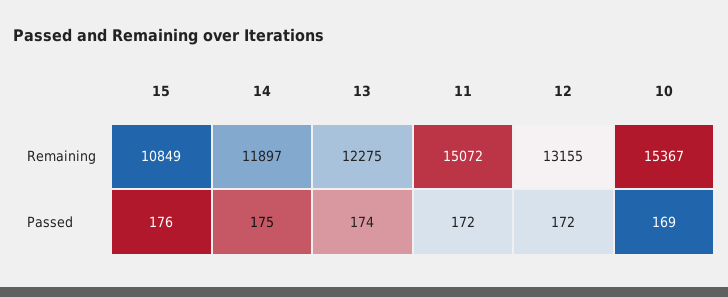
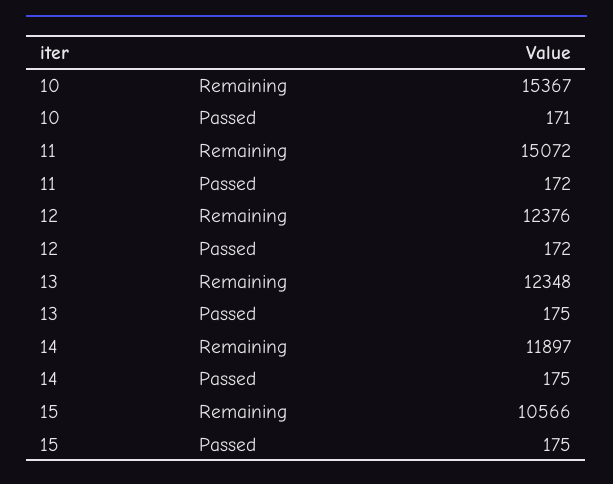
15, Remaining: 10849 -> 10566
13, Remaining: 12275 -> 12348
12, Remaining: 13155 -> 12376
15, Passed: 176 -> 175
13, Passed: 174 -> 175
10, Passed: 169 -> 171

